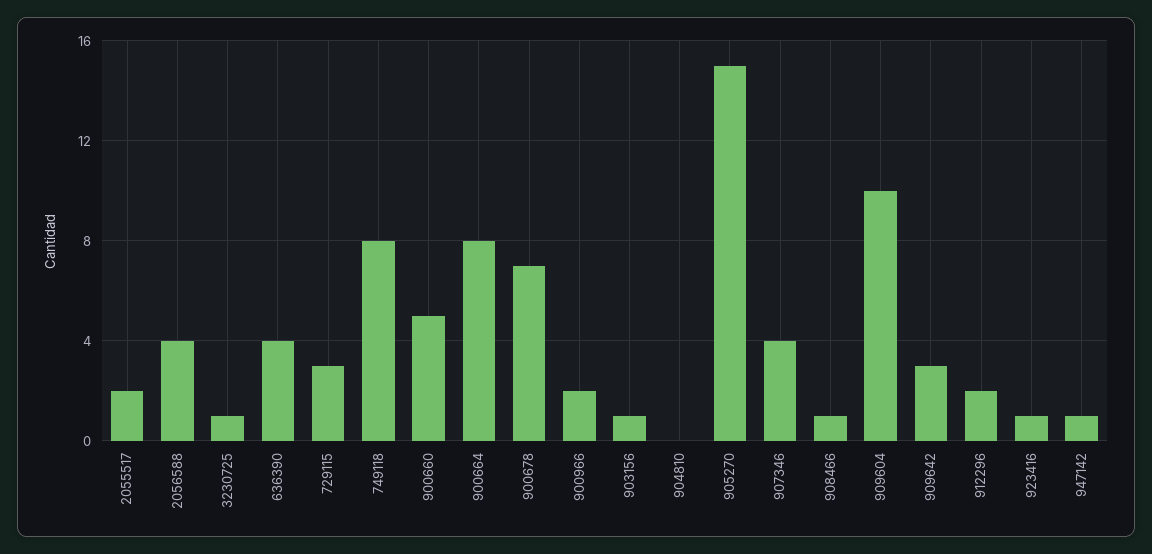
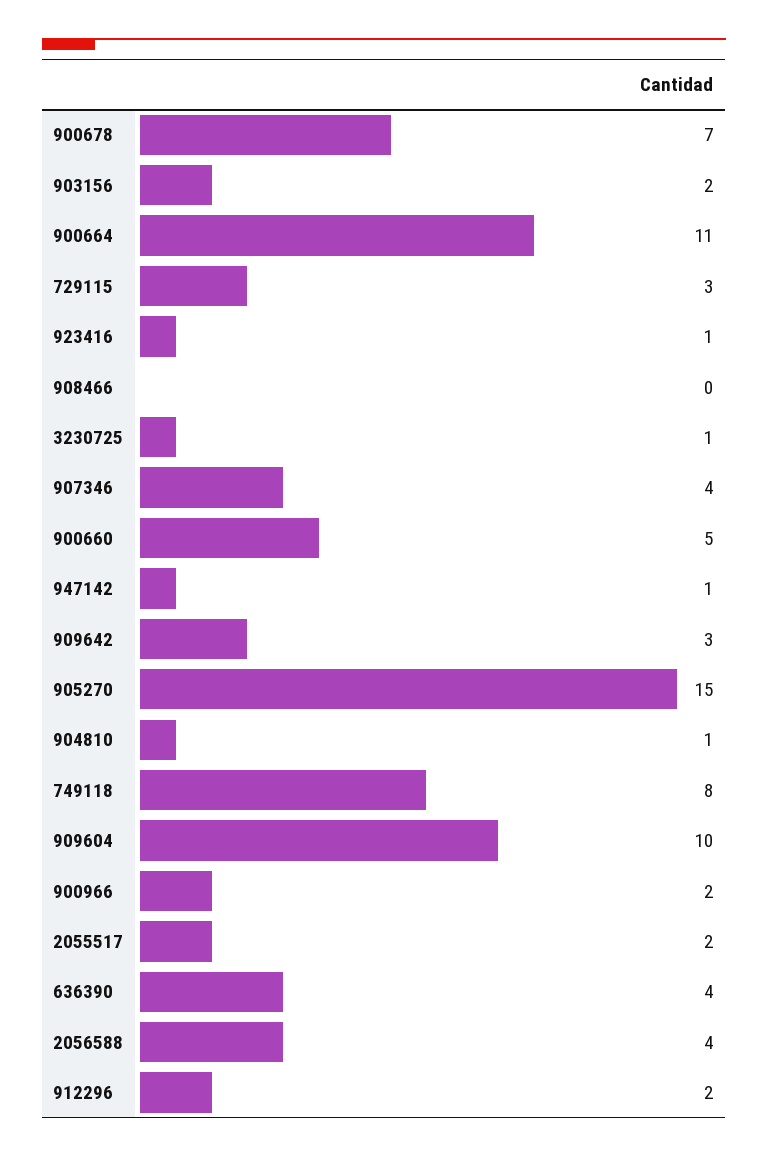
900664: 8 -> 11
903156: 1 -> 2
904810: 0 -> 1
908466: 1 -> 0

